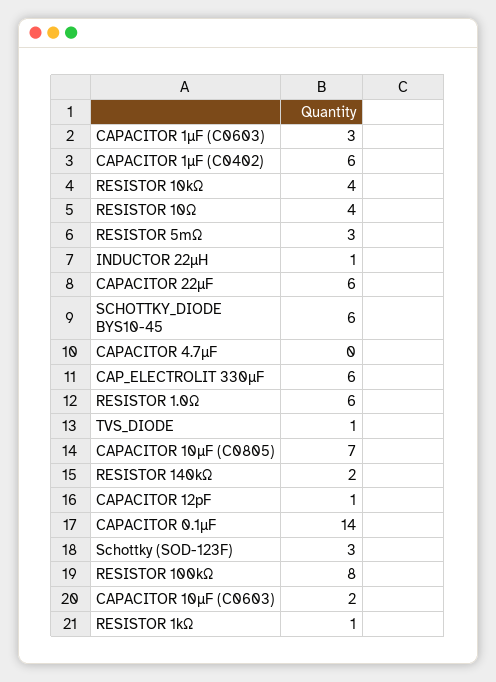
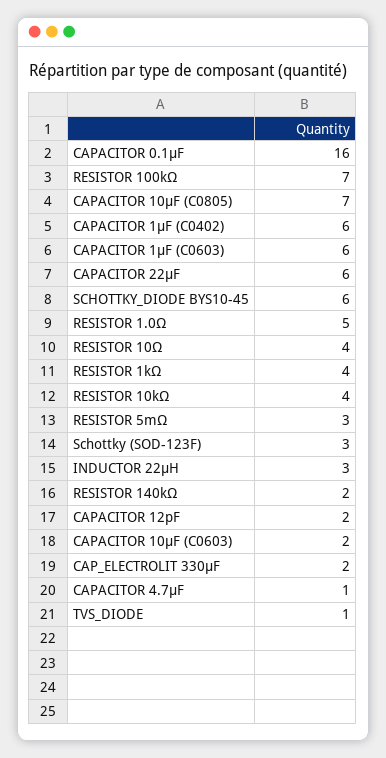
CAPACITOR 1µF (C0603): 3 -> 6
INDUCTOR 22µH: 1 -> 3
CAPACITOR 4.7µF: 0 -> 1
CAP_ELECTROLIT 330µF: 6 -> 2
RESISTOR 1.0Ω: 6 -> 5
CAPACITOR 12pF: 1 -> 2
CAPACITOR 0.1µF: 14 -> 16
RESISTOR 100kΩ: 8 -> 7
RESISTOR 1kΩ: 1 -> 4

